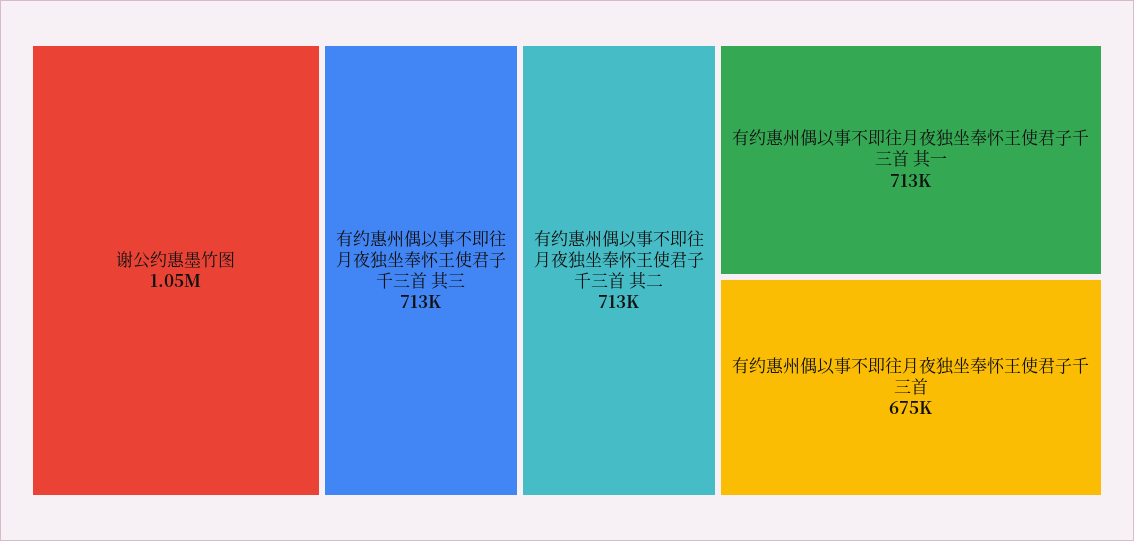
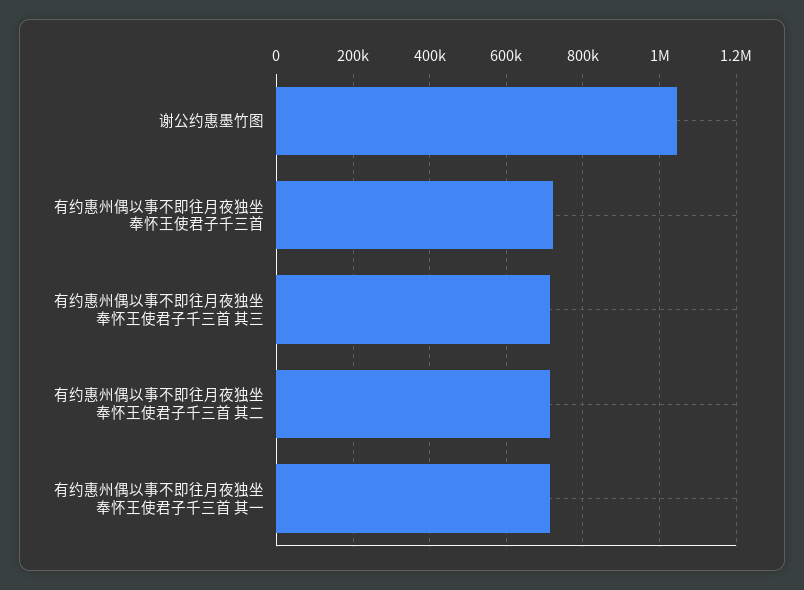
有约惠州偶以事不即往月夜独坐奉怀王使君子千三首: 675000 -> 720000

